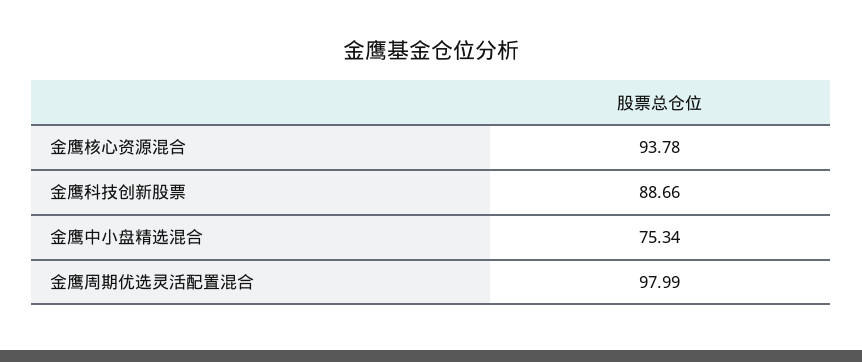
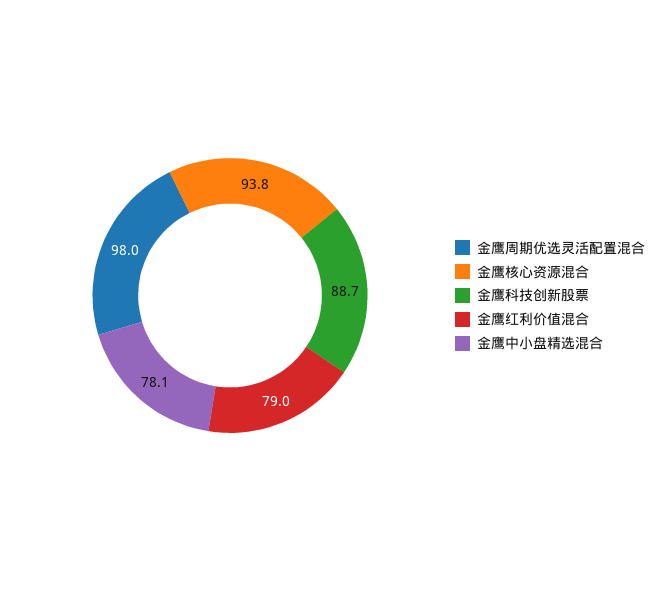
金鹰中小盘精选混合: 75.34 -> 78.1
金鹰红利价值混合: none -> 79

